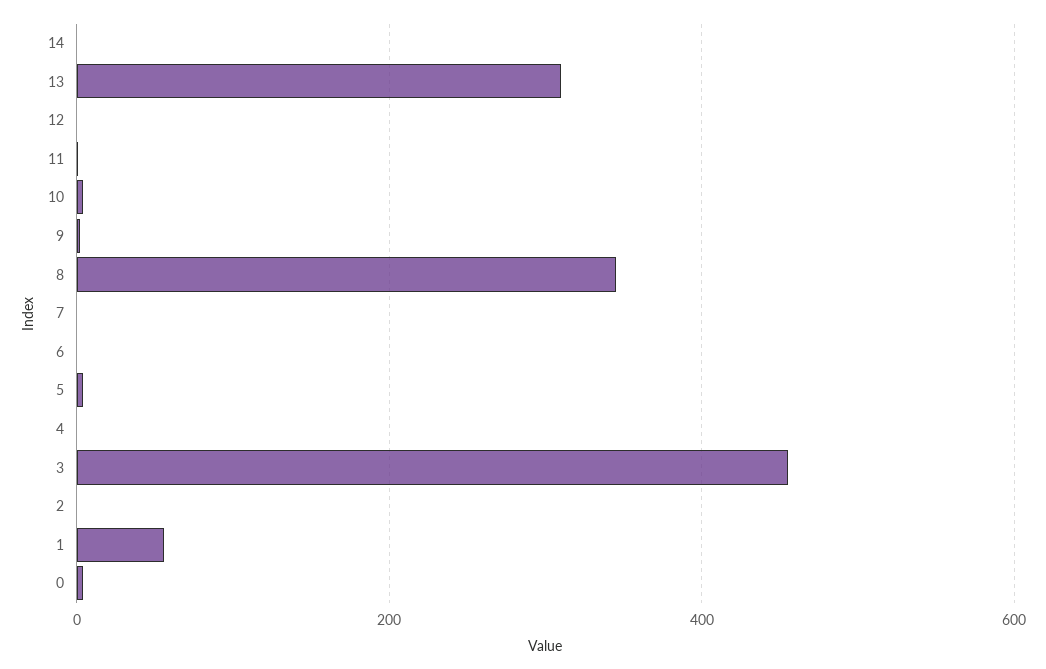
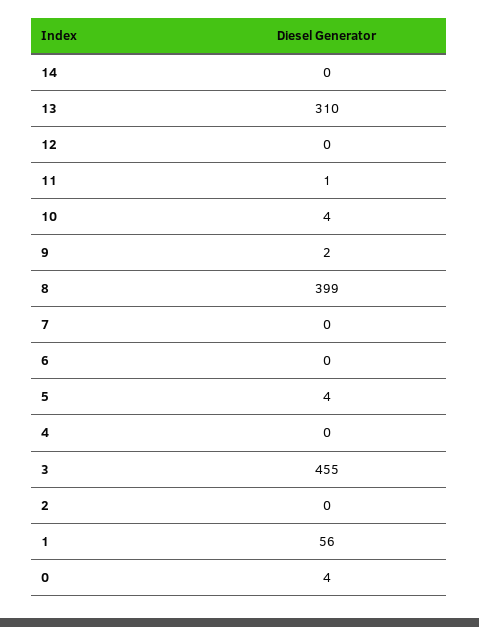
8: 340 -> 399

